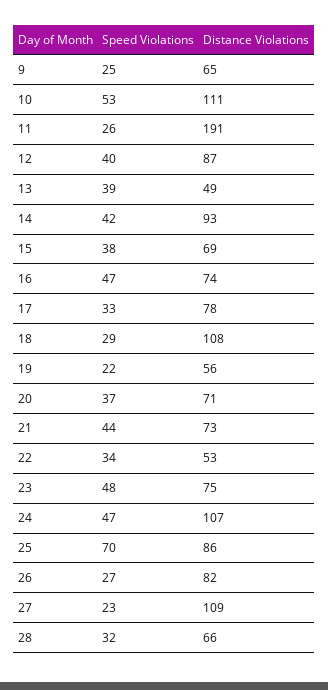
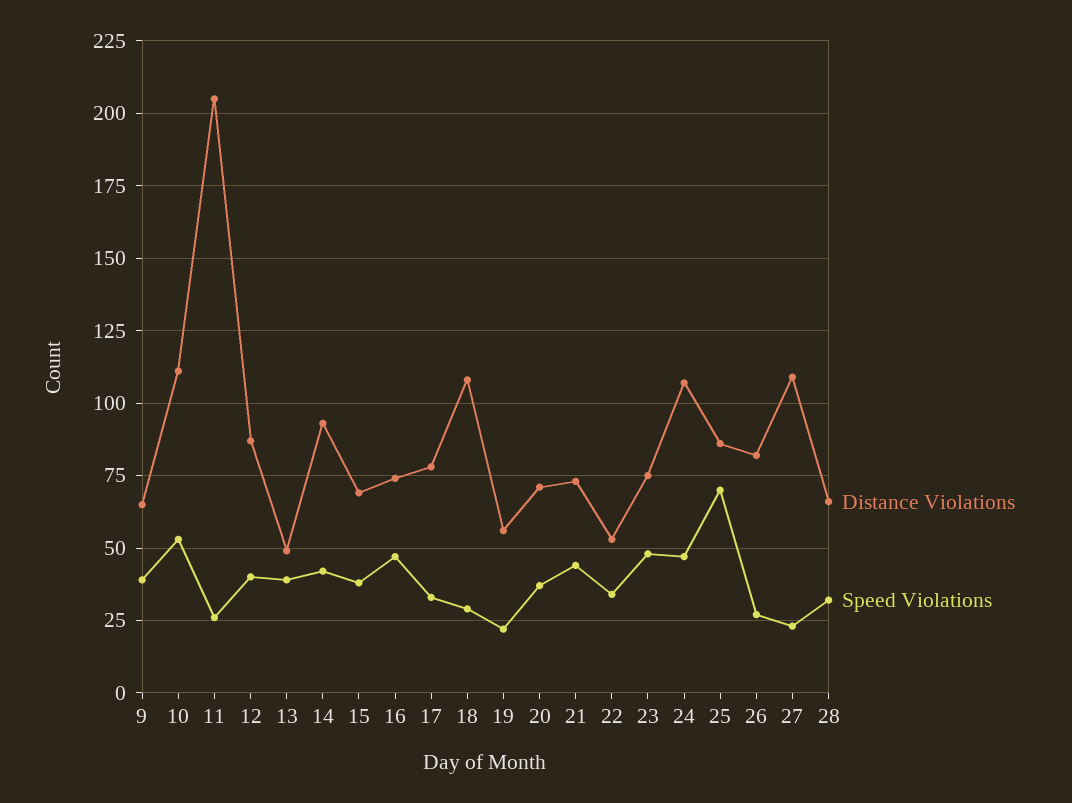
Speed Violations, 9: 25 -> 40
Distance Violations, 11: 191 -> 205

